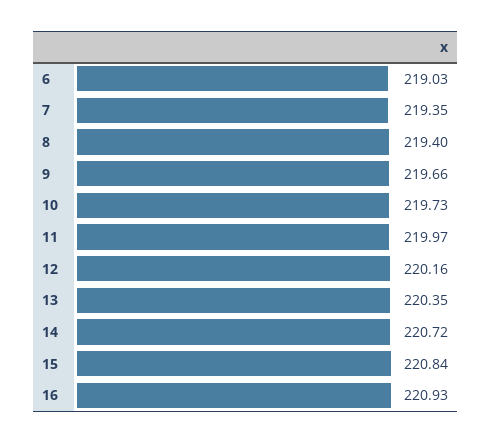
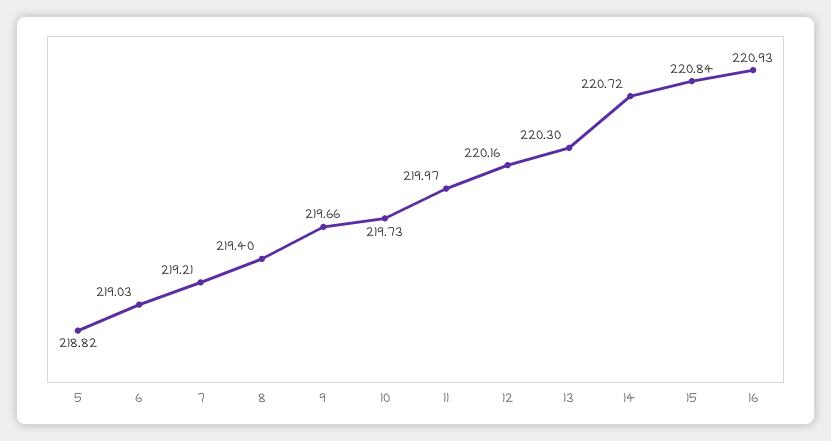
7: 219.35 -> 219.21
13: 220.35 -> 220.3
5: none -> 218.82

